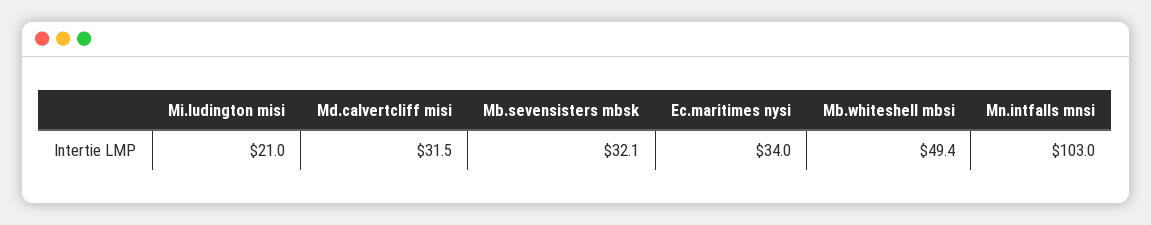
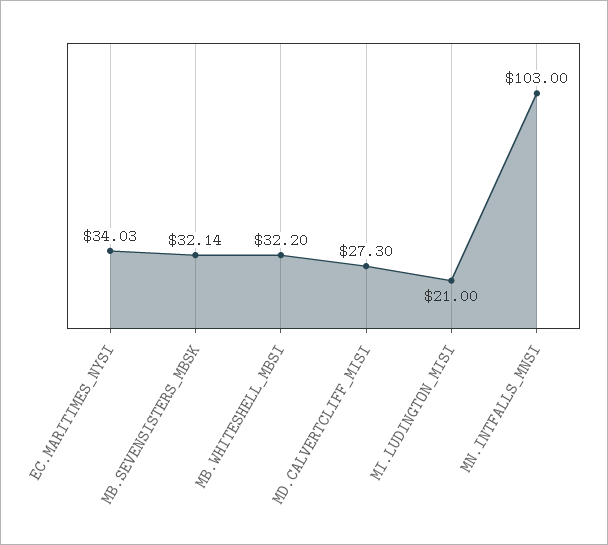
Md.calvertcliff misi: 31.5 -> 27.3
Mb.whiteshell mbsi: 49.4 -> 32.2

